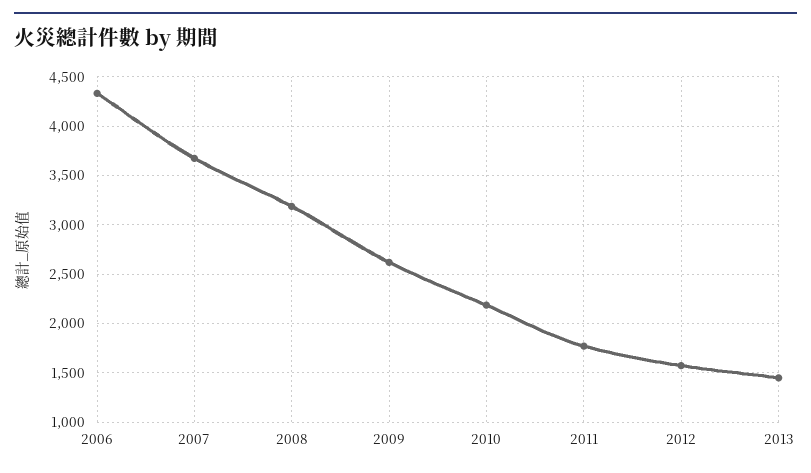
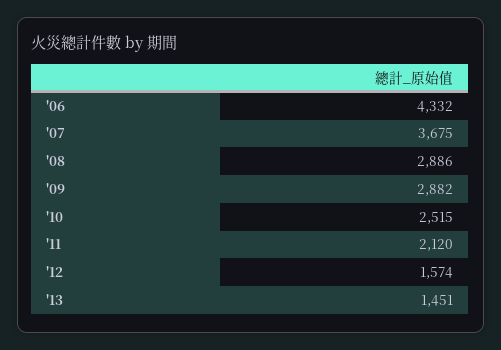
2008: 3200 -> 2886
2009: 2600 -> 2882
2010: 2200 -> 2515
2011: 1800 -> 2120

